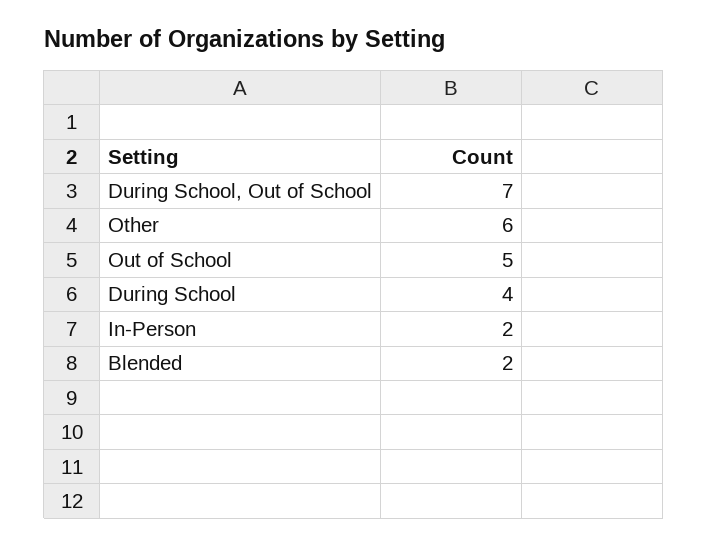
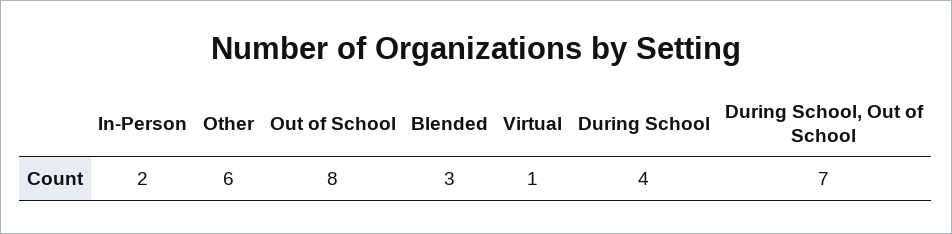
Out of School: 5 -> 8
Blended: 2 -> 3
Virtual: none -> 1

